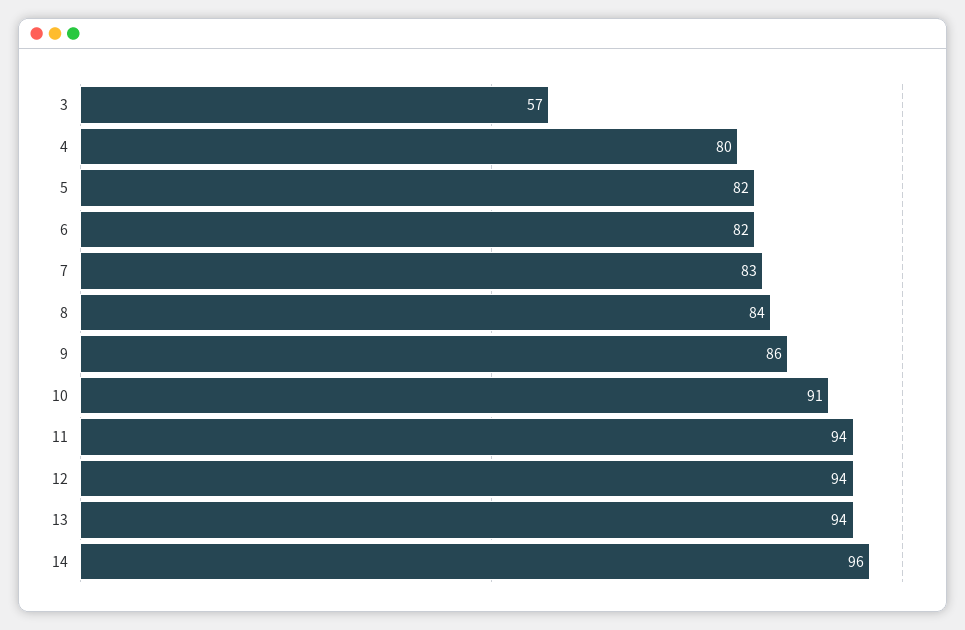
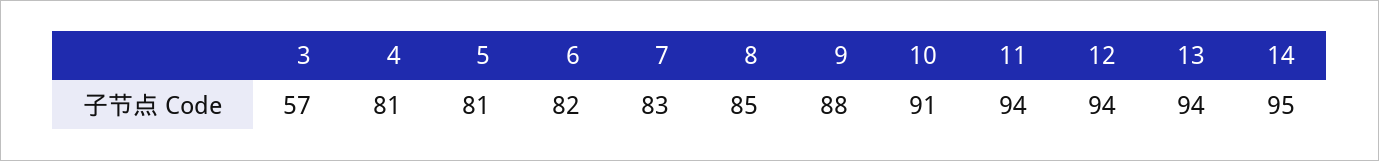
4: 80 -> 81
5: 82 -> 81
8: 84 -> 85
9: 86 -> 88
14: 96 -> 95

